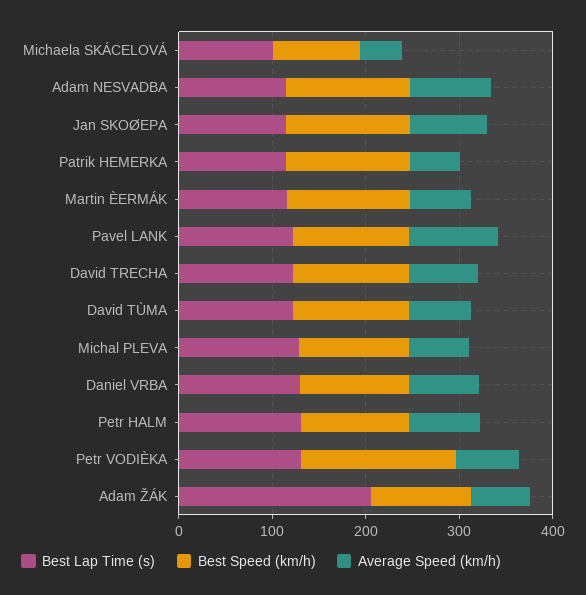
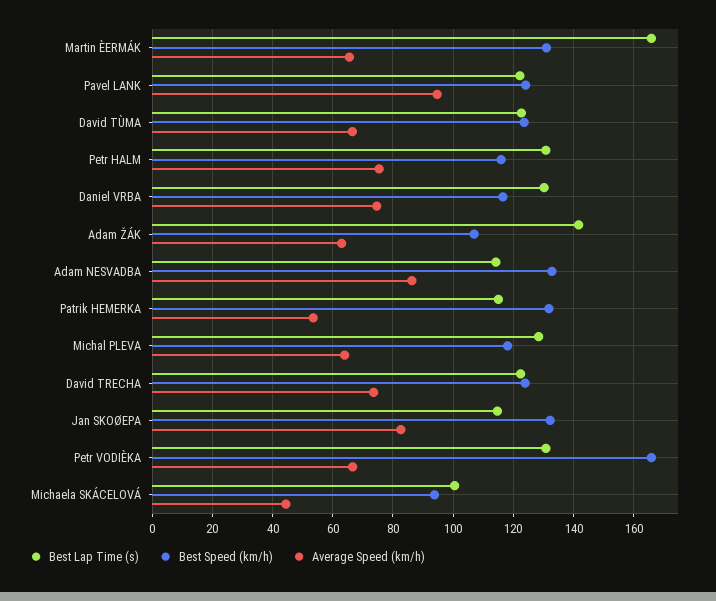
Best Lap Time (s), Martin ÈERMÁK: 120 -> 166
Best Lap Time (s), Adam ŽÁK: 200 -> 142

